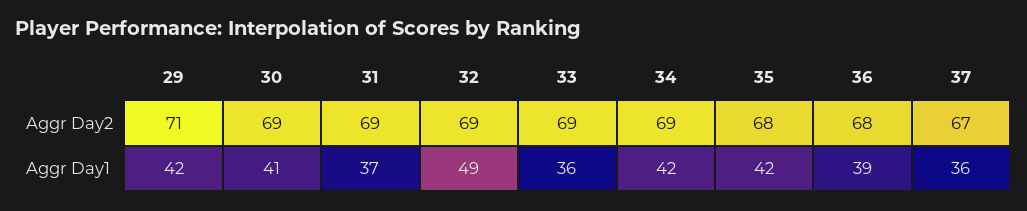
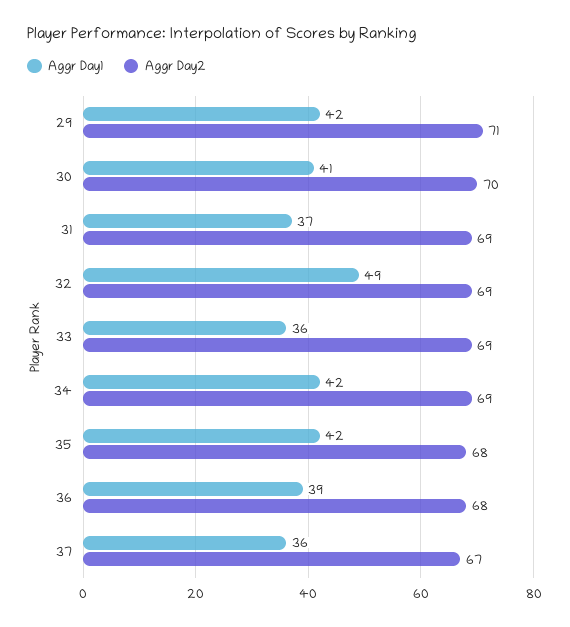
Aggr Day2, 30: 69 -> 70

